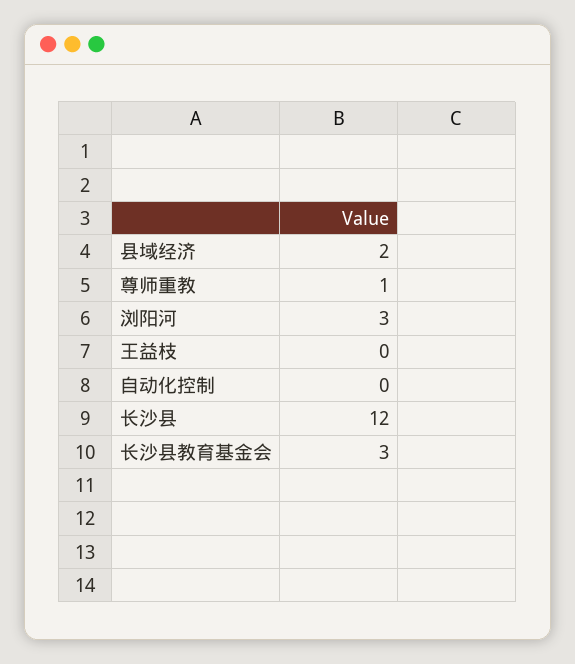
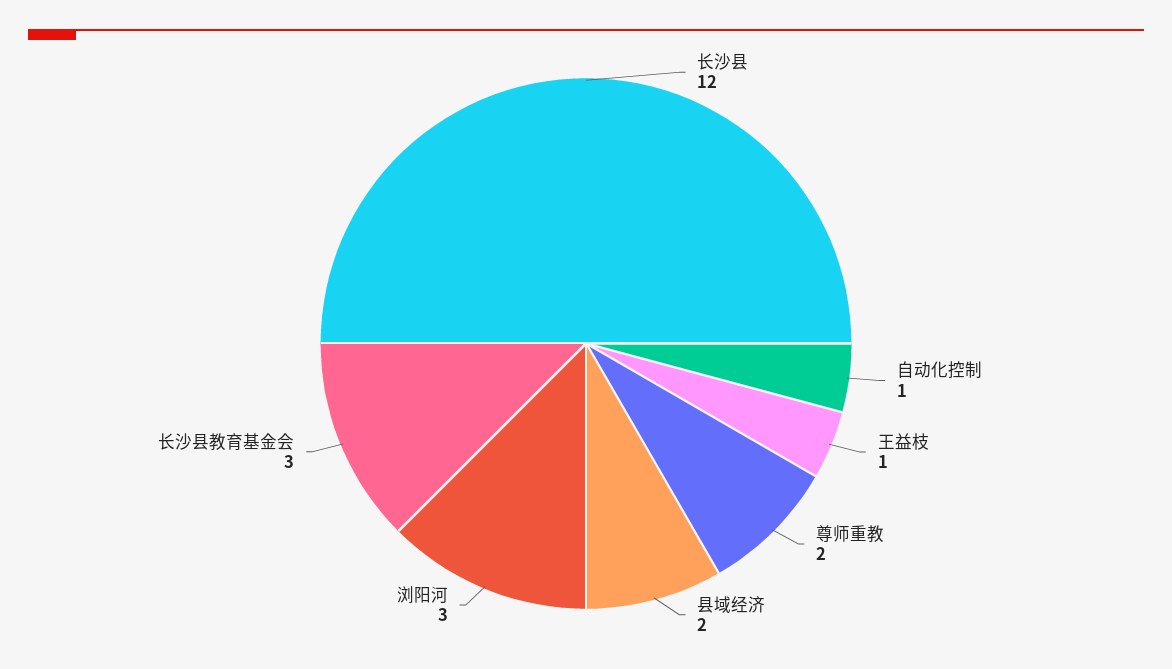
尊师重教: 1 -> 2
王益枝: 0 -> 1
自动化控制: 0 -> 1

